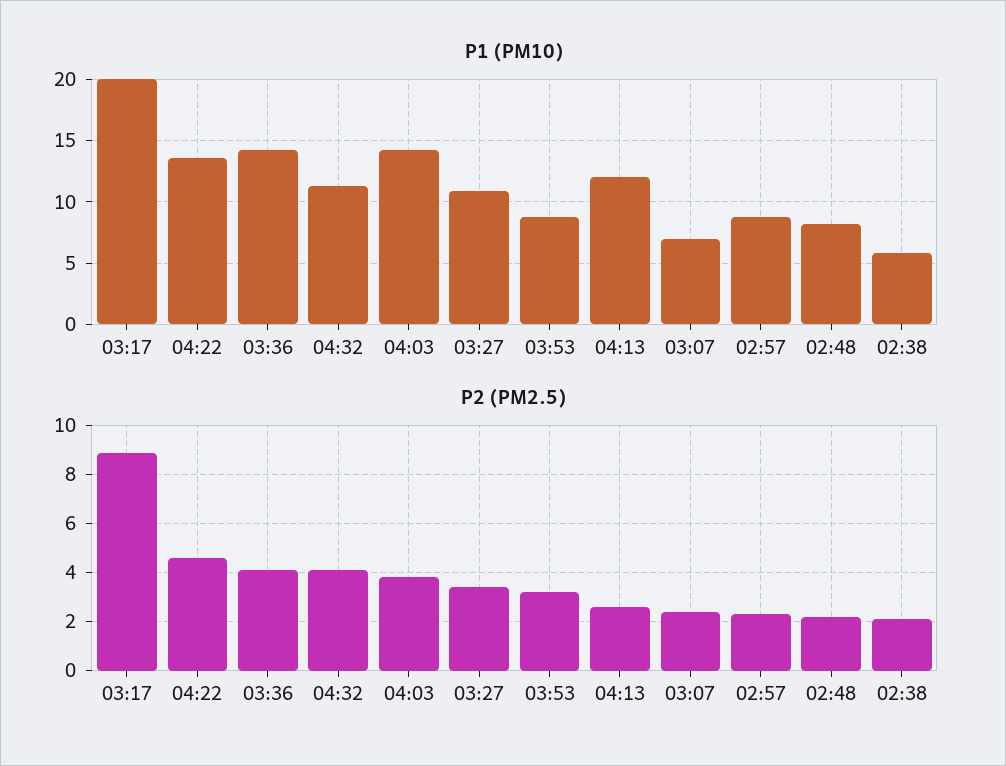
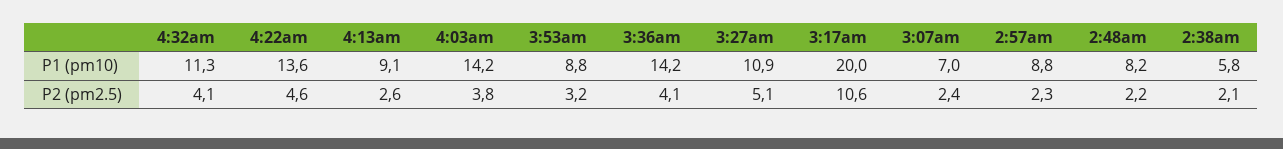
P1 (PM10), 04:13: 12 -> 9.1
P2 (PM2.5), 03:17: 9 -> 10.6
P2 (PM2.5), 03:27: 3.5 -> 5.1

